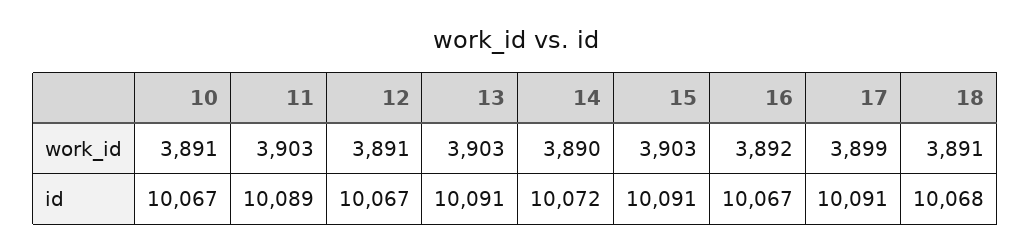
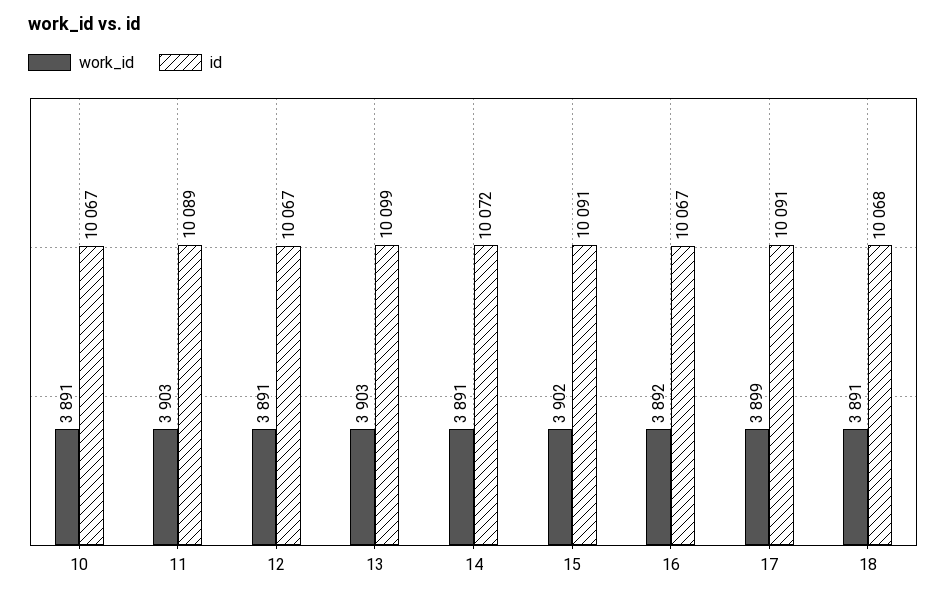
work_id, 14: 3890 -> 3891
work_id, 15: 3903 -> 3902
id, 13: 10091 -> 10099

